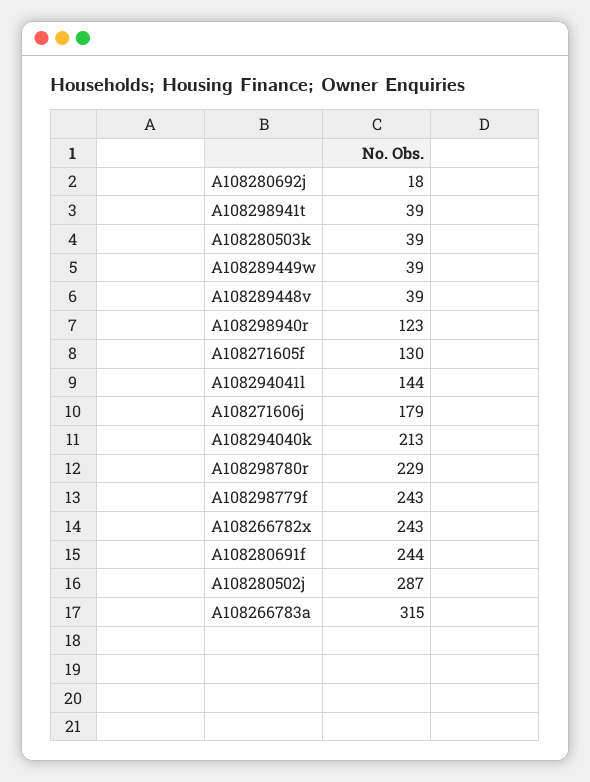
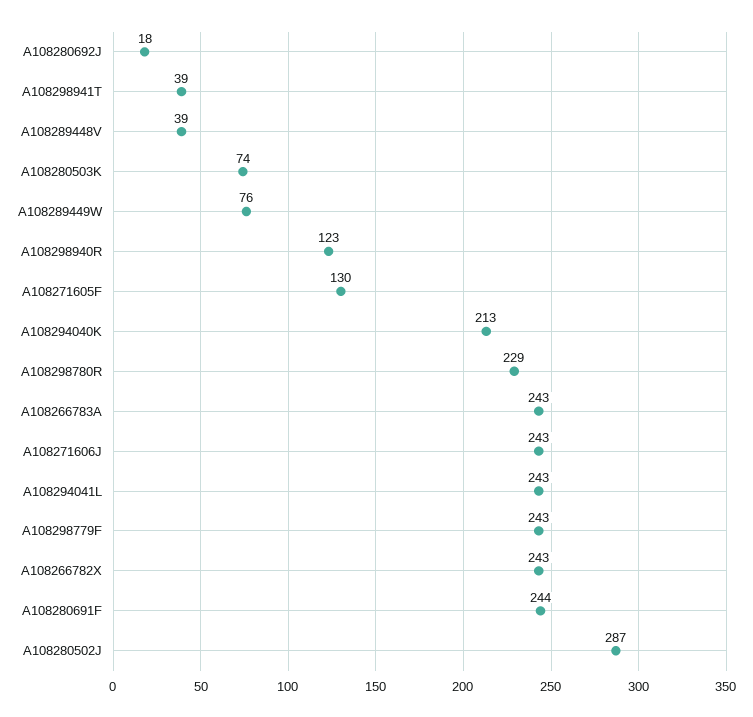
A108280503k: 39 -> 74
A108289449w: 39 -> 76
A108294041l: 144 -> 243
A108271606j: 179 -> 243
A108266783a: 315 -> 243

